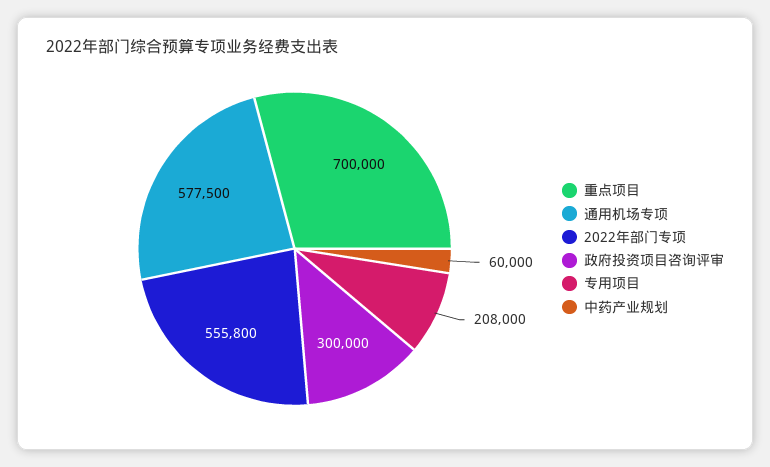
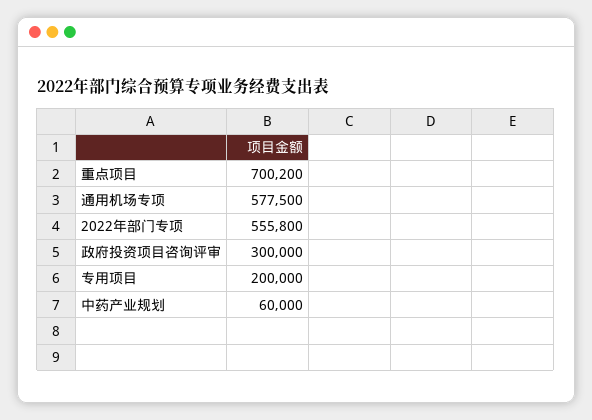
重点项目: 700000 -> 700200
专用项目: 208000 -> 200000

